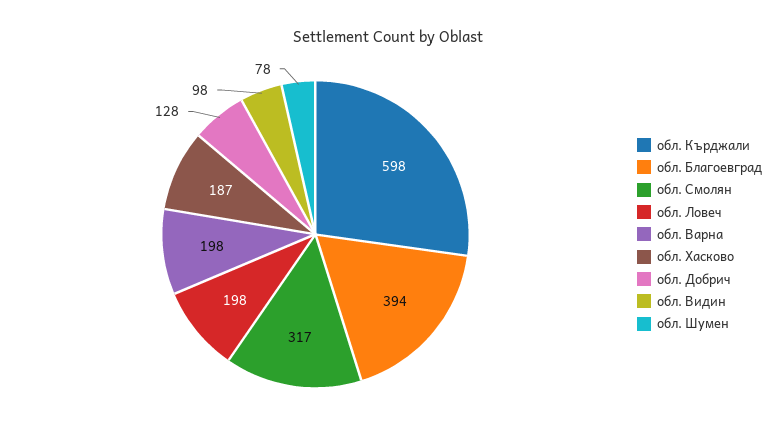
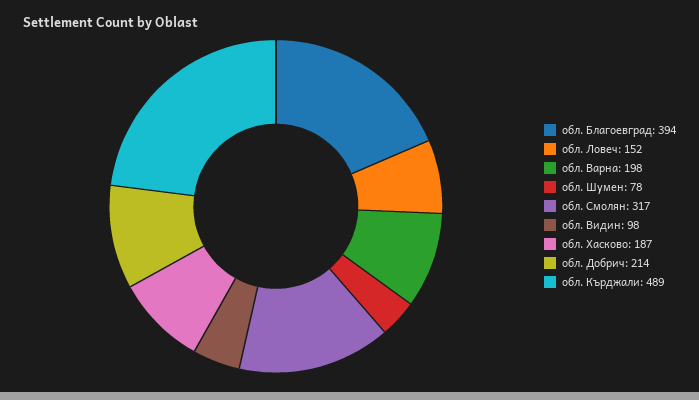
обл. Кърджали: 598 -> 489
обл. Ловеч: 198 -> 152
обл. Добрич: 128 -> 214

